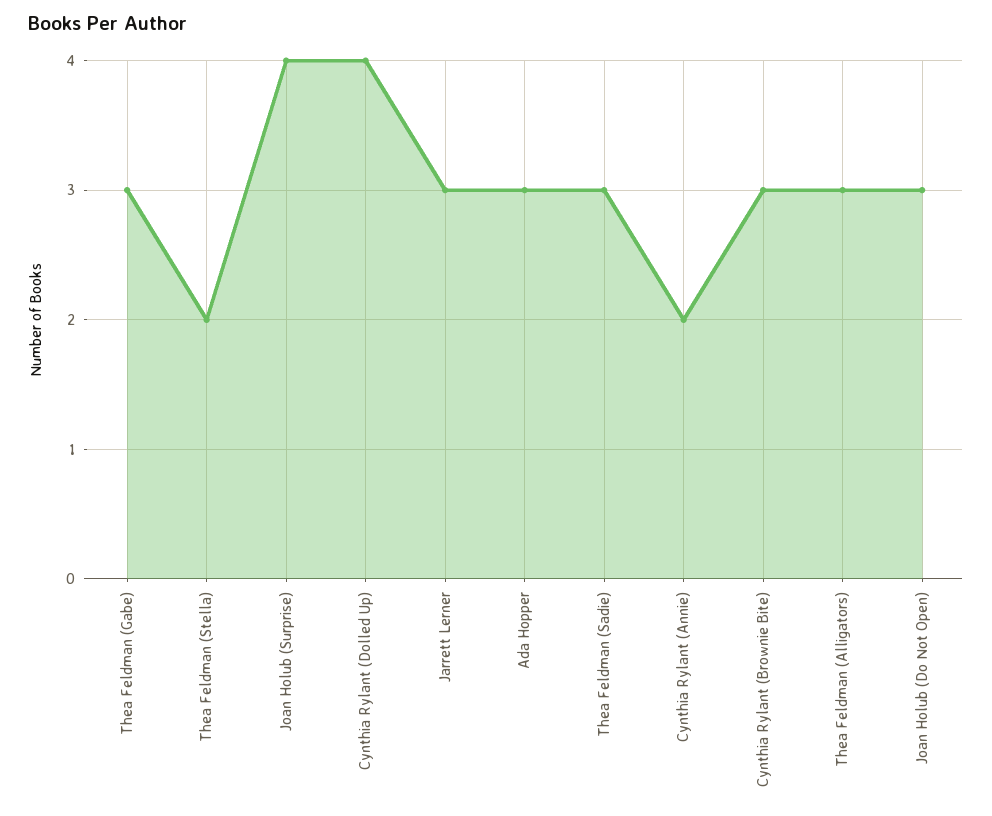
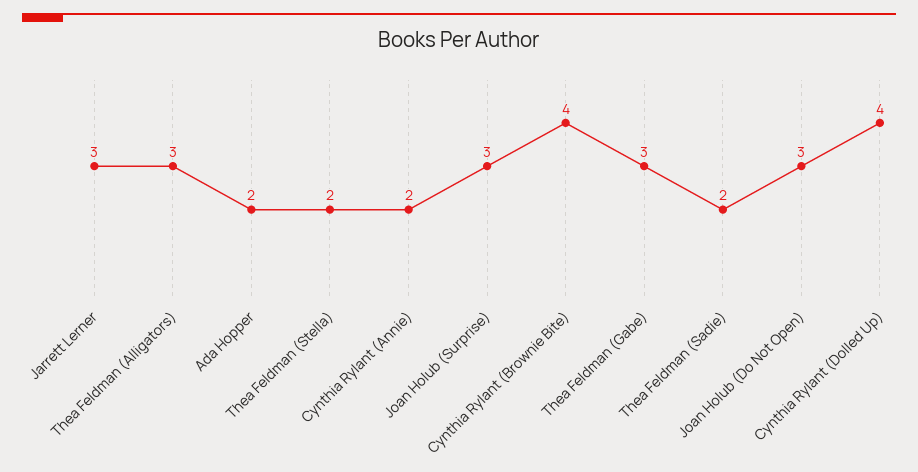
Joan Holub (Surprise): 4 -> 3
Ada Hopper: 3 -> 2
Thea Feldman (Sadie): 3 -> 2
Cynthia Rylant (Brownie Bite): 3 -> 4

